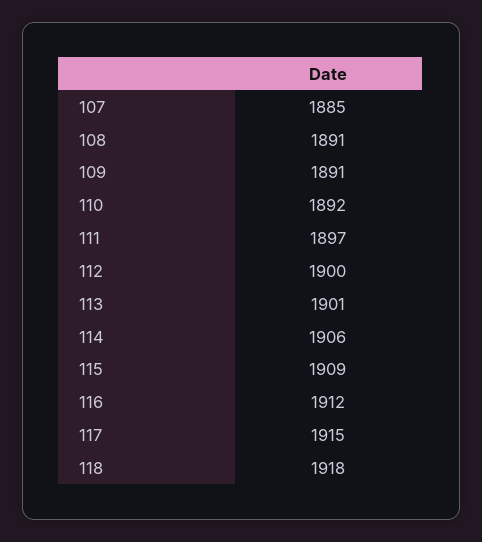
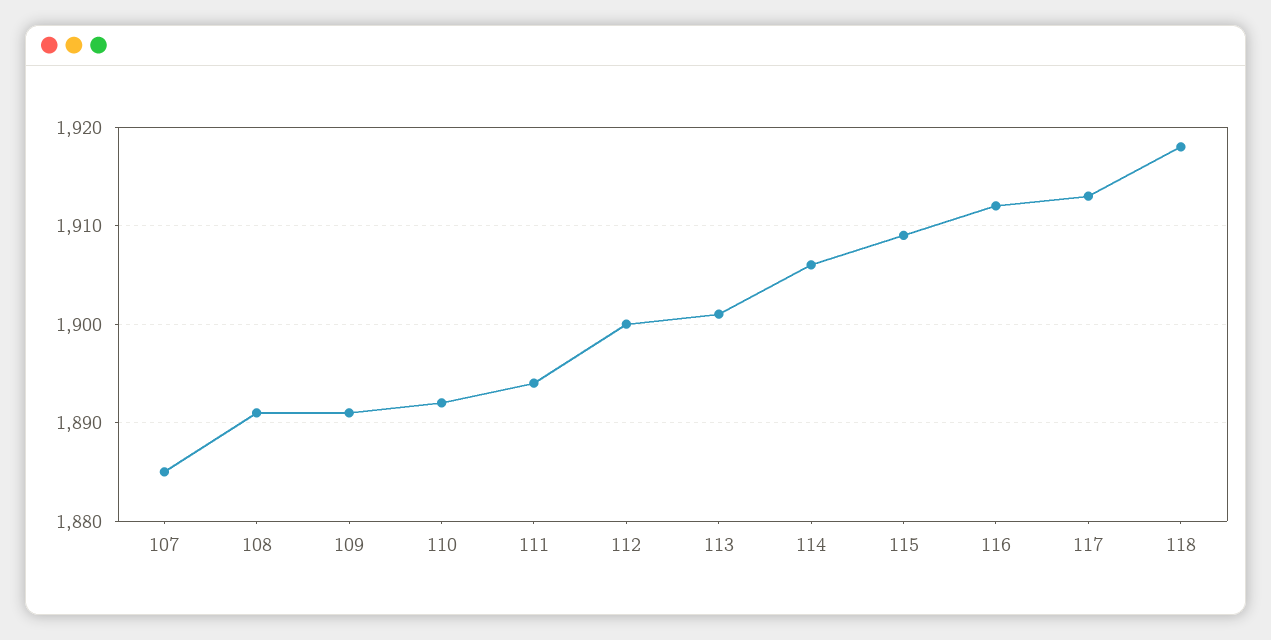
111: 1897 -> 1894
117: 1915 -> 1913

